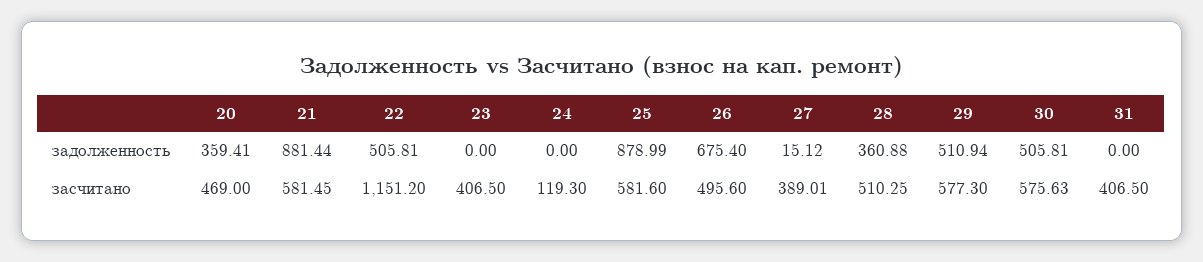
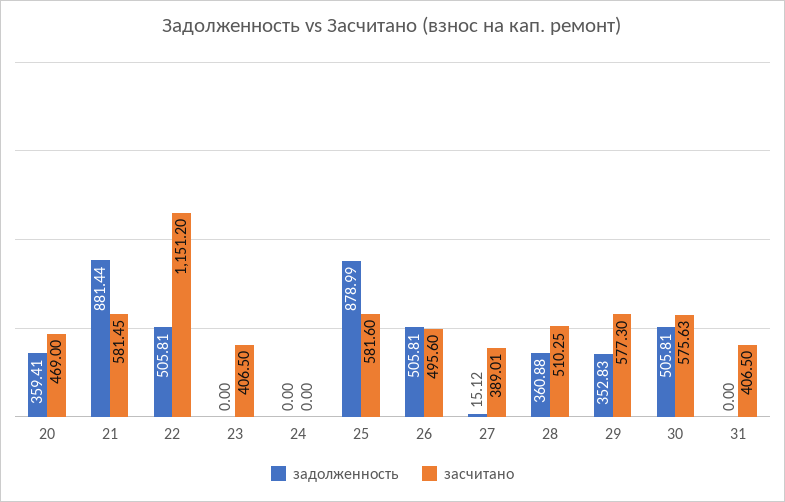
задолженность, 26: 675.4 -> 505.81
задолженность, 29: 510.94 -> 352.83
засчитано, 24: 119.3 -> 0

